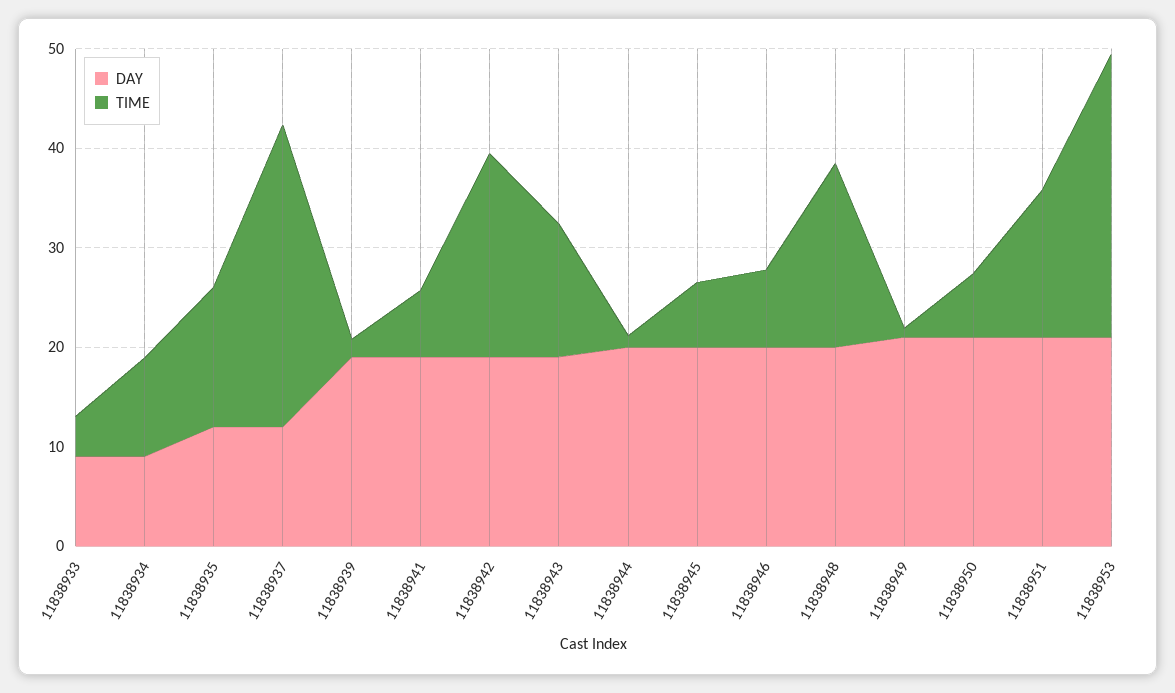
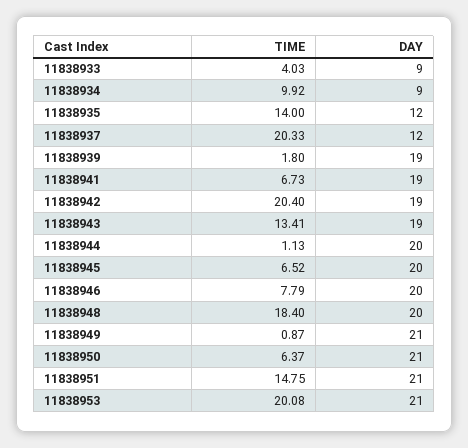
TIME, 11838937: 30 -> 20.33
TIME, 11838953: 28 -> 20.08

